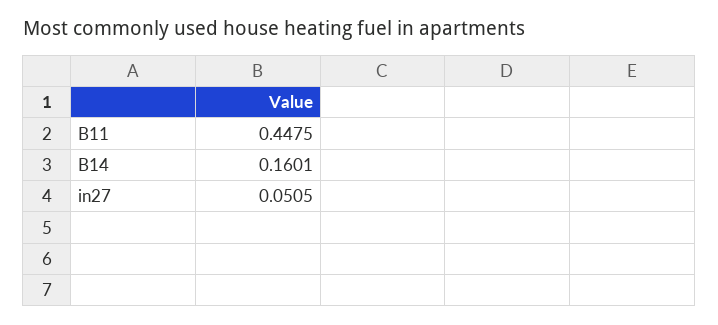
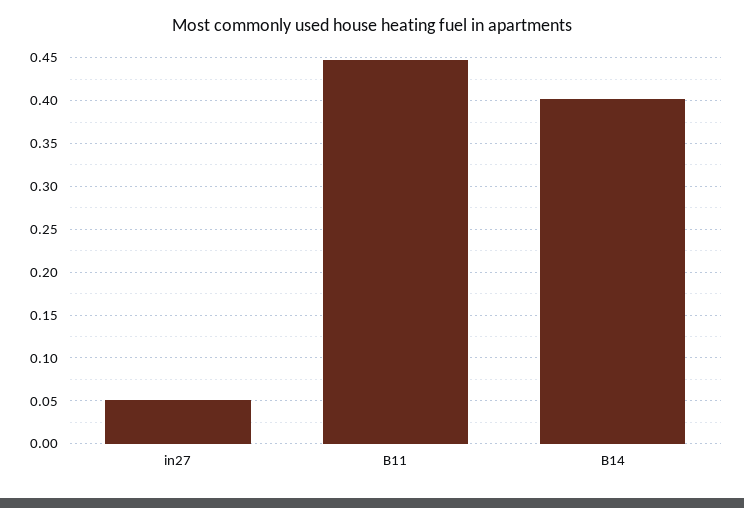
B14: 0.1601 -> 0.4

